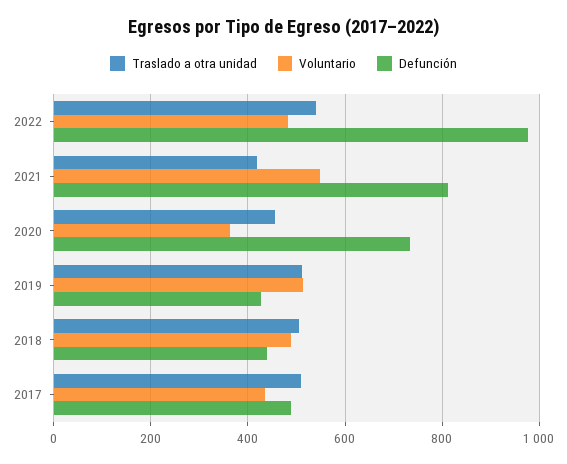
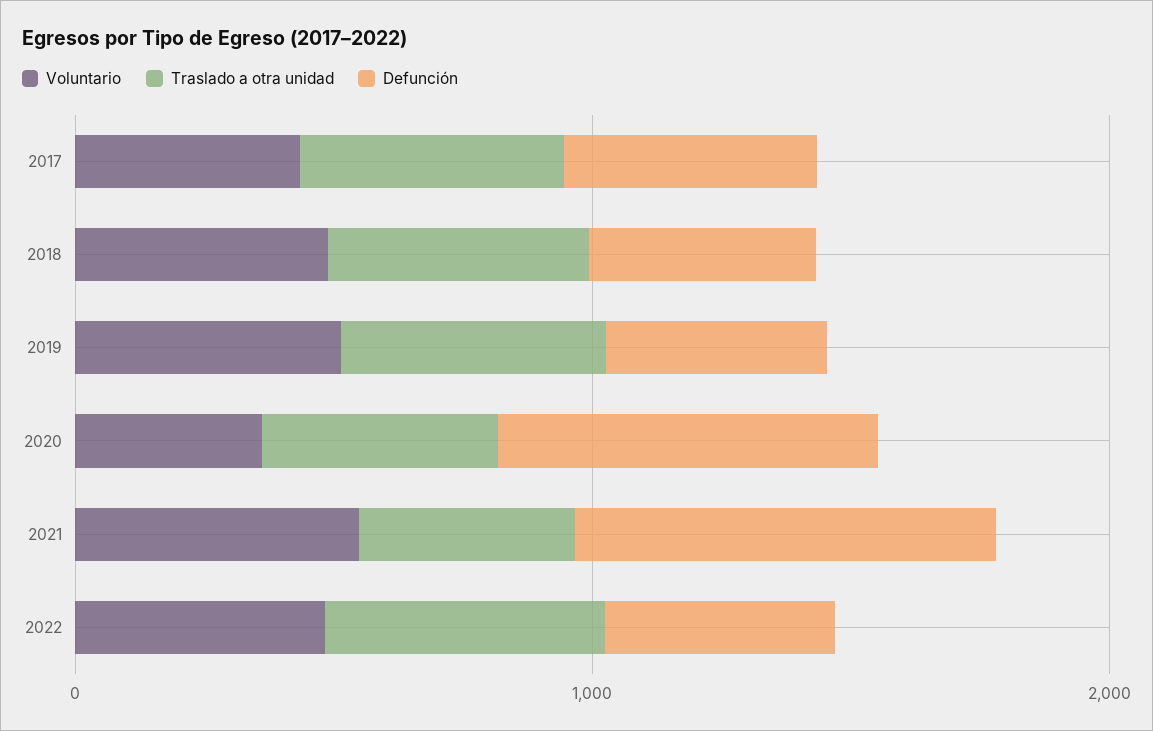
Defunción, 2022: 980 -> 400

